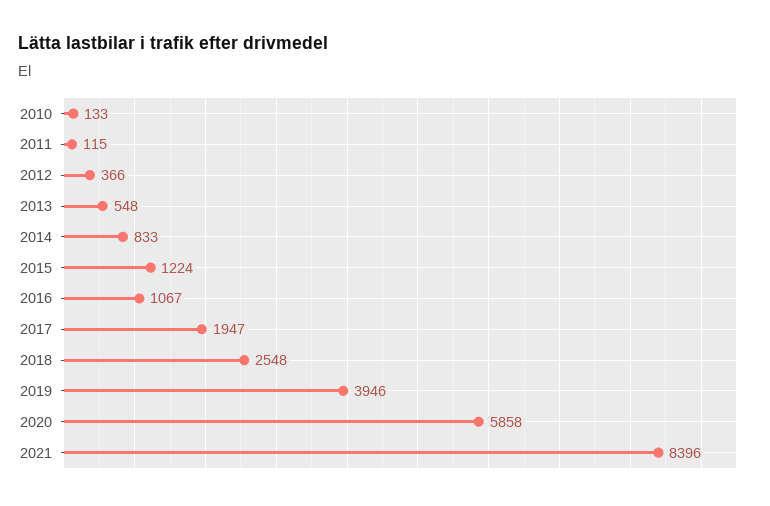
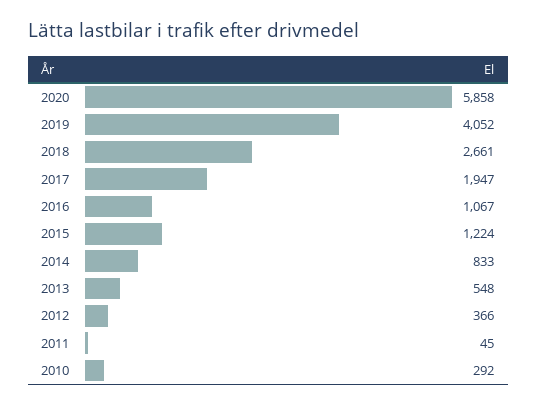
2010: 133 -> 292
2011: 115 -> 45
2018: 2548 -> 2661
2019: 3946 -> 4052
2021: 8396 -> none

